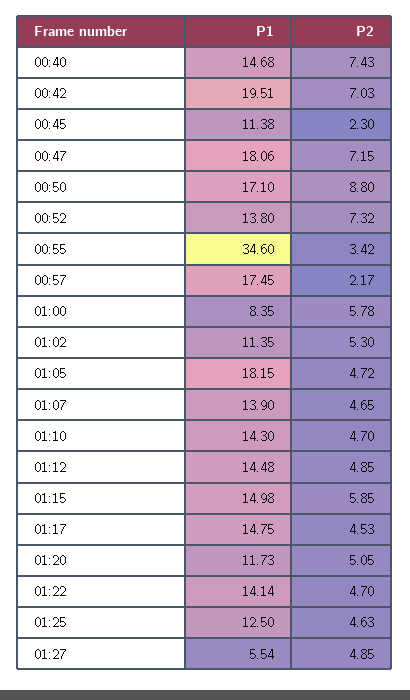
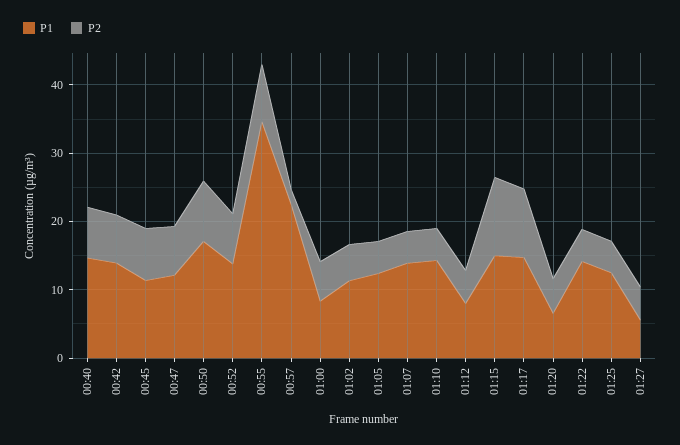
P1, 00:42: 19.51 -> 14
P2, 00:45: 2.3 -> 8
P1, 00:47: 18.06 -> 12
P2, 00:55: 3.42 -> 8
P1, 00:57: 17.45 -> 22
P1, 01:05: 18.15 -> 12
P1, 01:12: 14.48 -> 8
P2, 01:15: 5.85 -> 12
P2, 01:17: 4.53 -> 10
P1, 01:20: 11.73 -> 6

